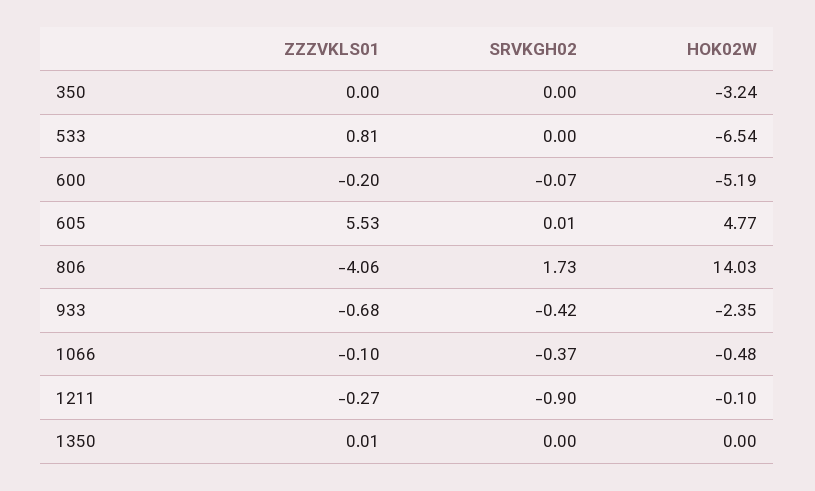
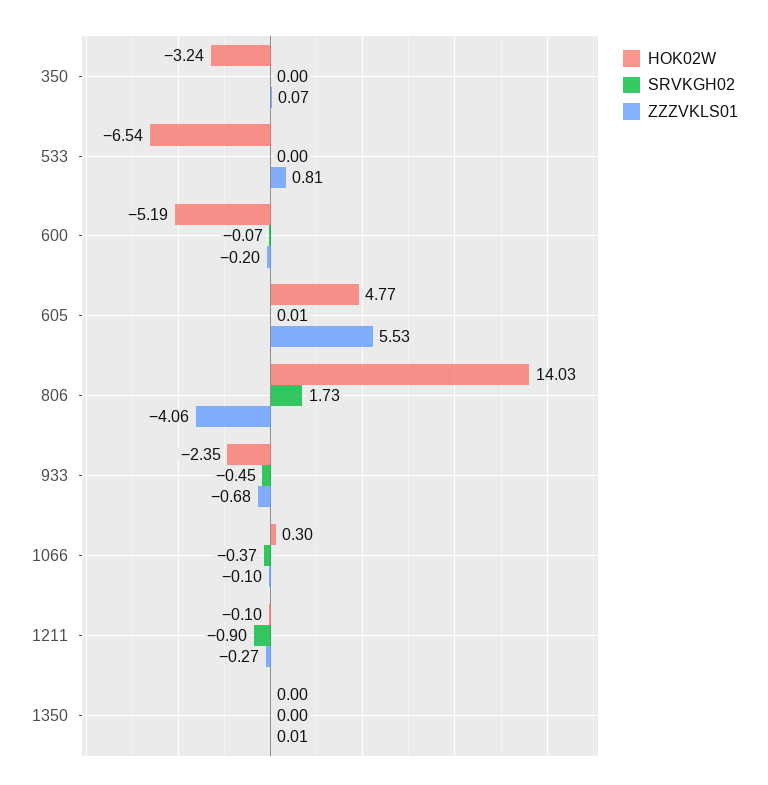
ZZZVKLS01, 350: 0 -> 0.07
SRVKGH02, 933: -0.42 -> -0.45
HOK02W, 1066: -0.48 -> 0.3

